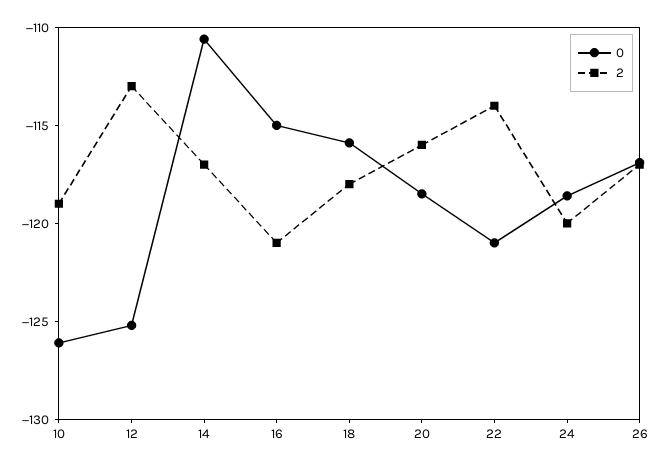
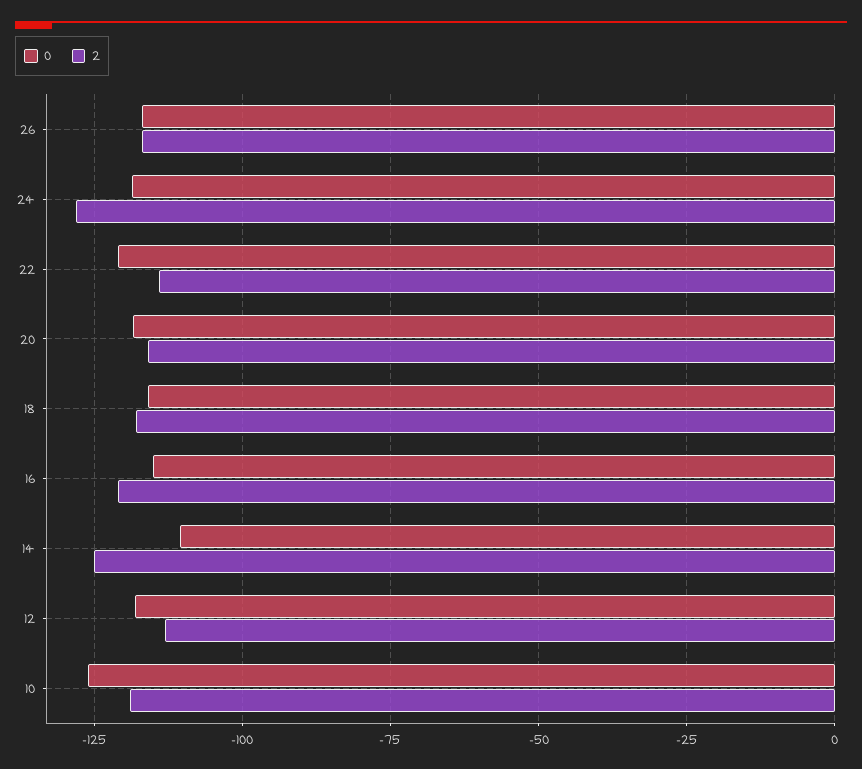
0, 12: -125 -> -117.5
2, 14: -117 -> -125
2, 24: -120 -> -127.5

